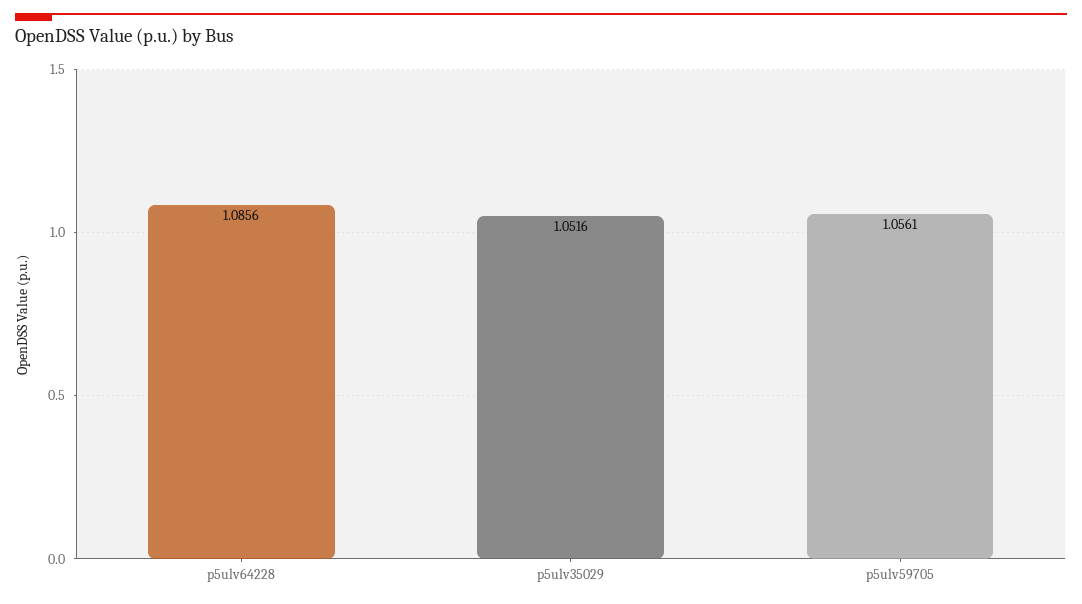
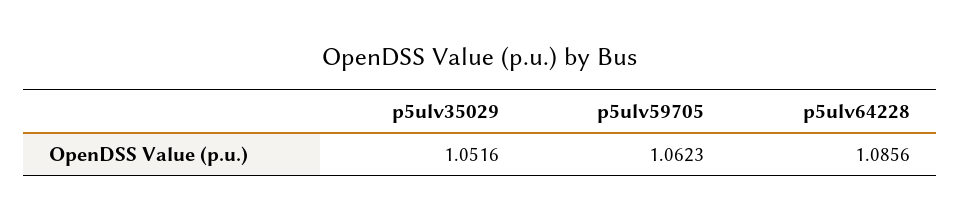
p5ulv59705: 1.0561 -> 1.0623

